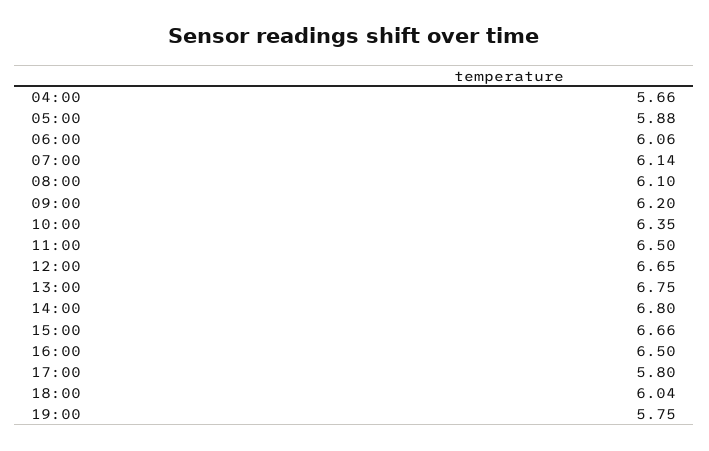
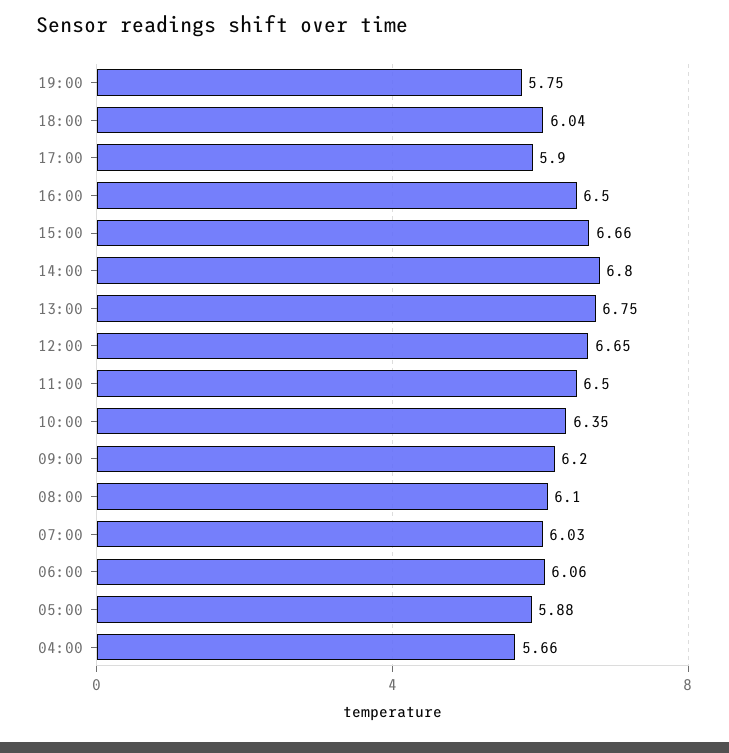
07:00: 6.14 -> 6.03
17:00: 5.8 -> 5.9

